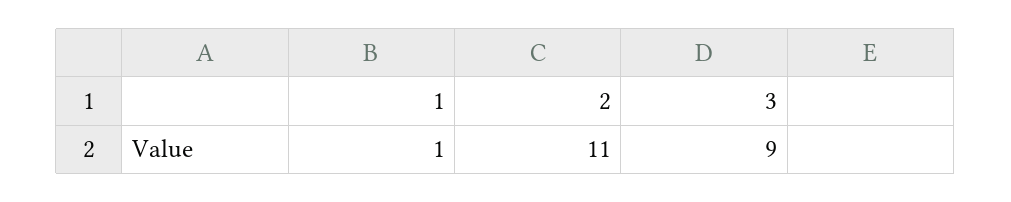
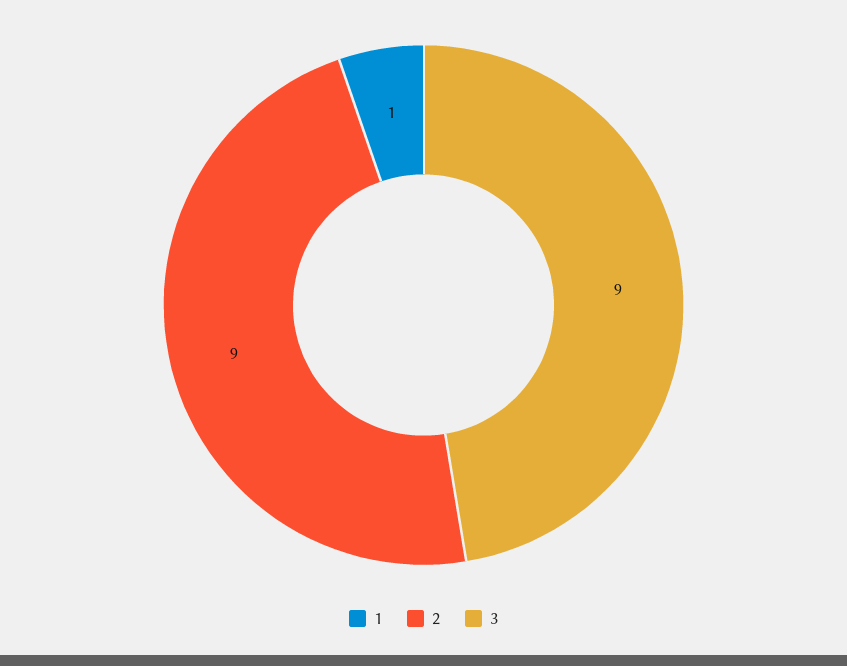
2: 11 -> 9

